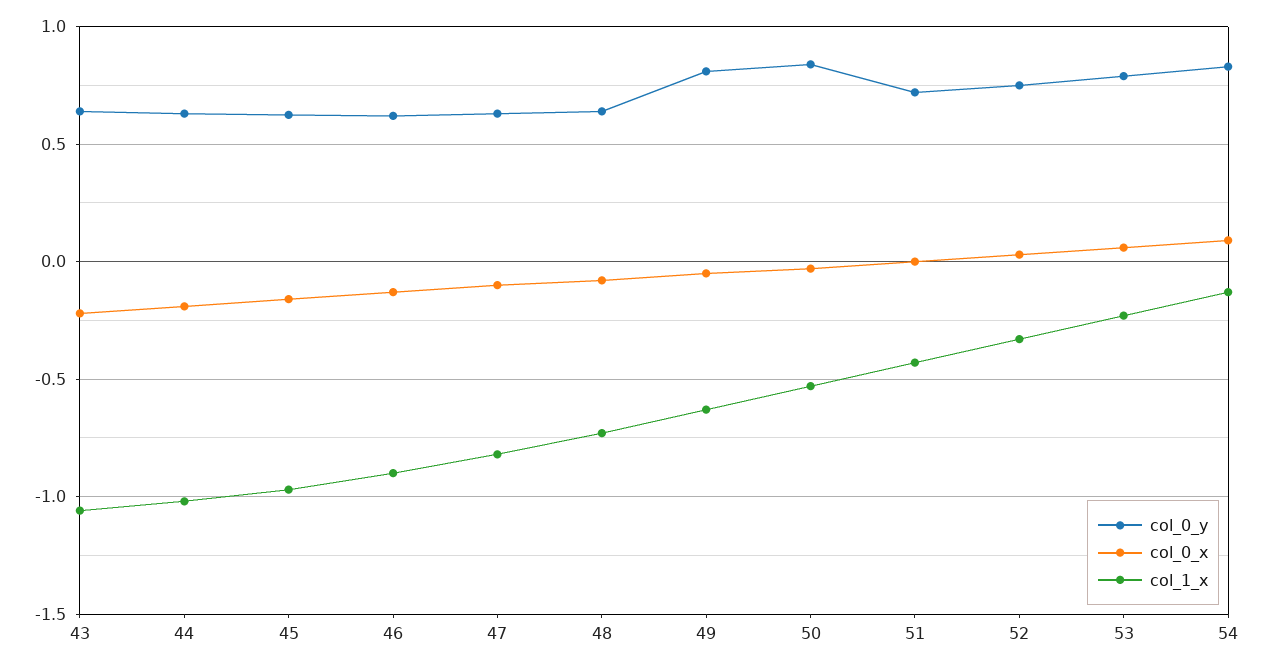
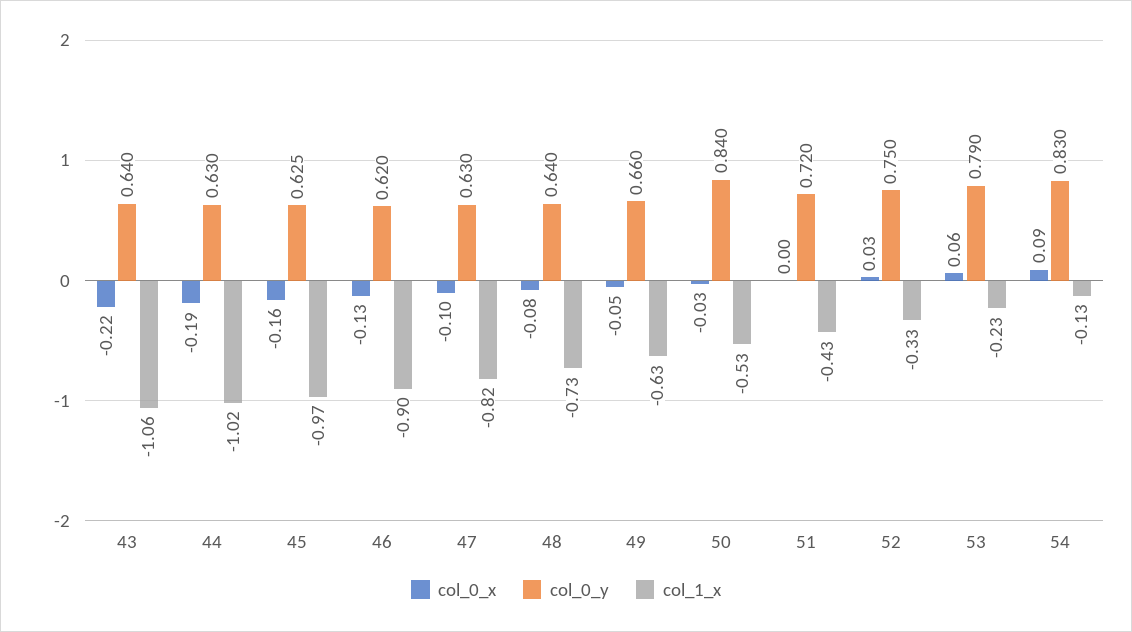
col_0_y, 49: 0.8 -> 0.66

